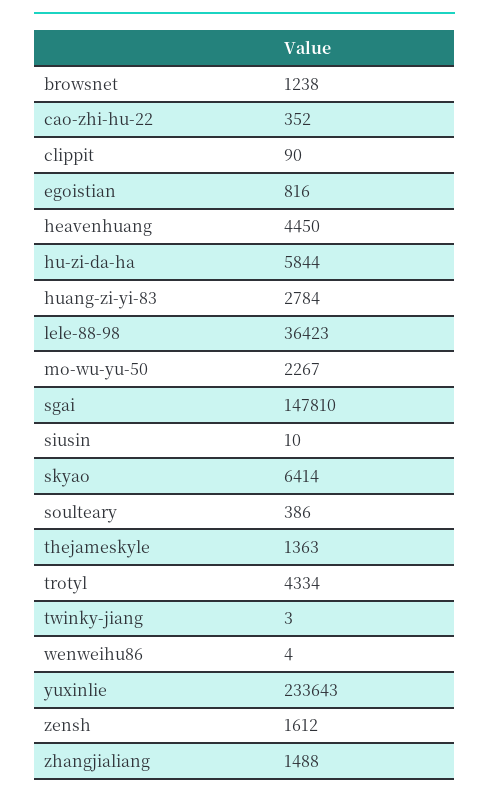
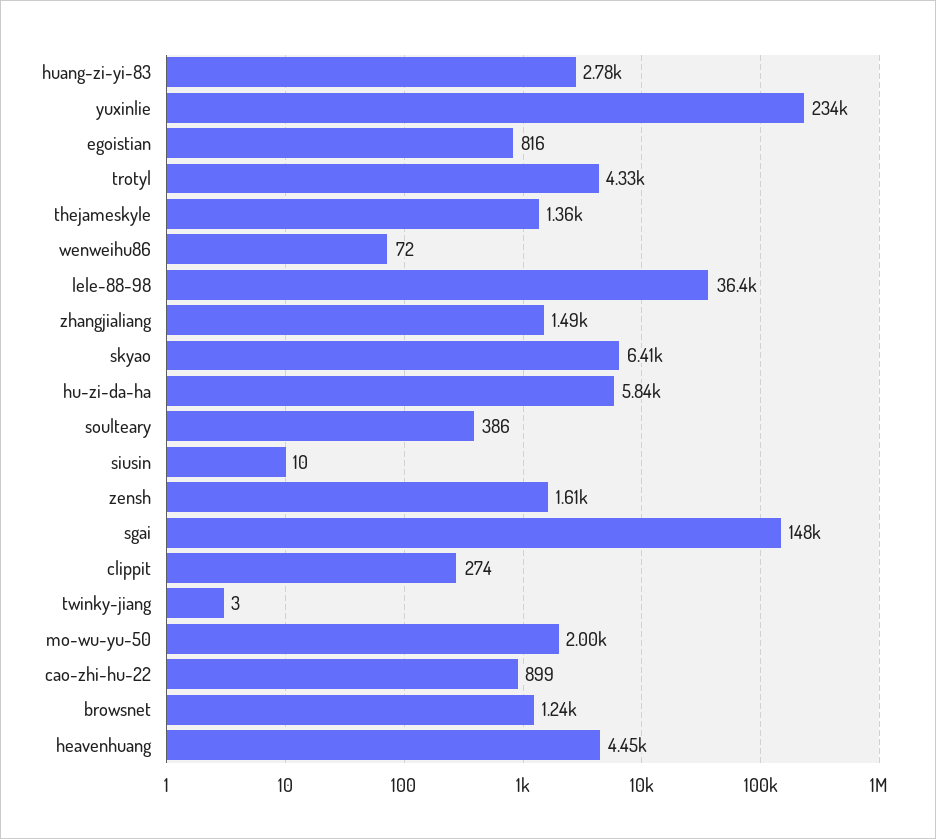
cao-zhi-hu-22: 352 -> 899
clippit: 90 -> 274
mo-wu-yu-50: 2267 -> 2000
wenweihu86: 4 -> 72

